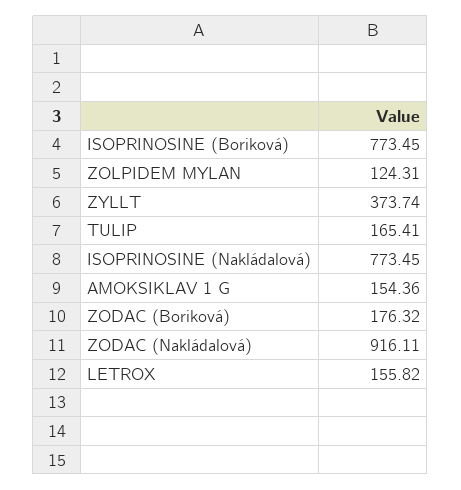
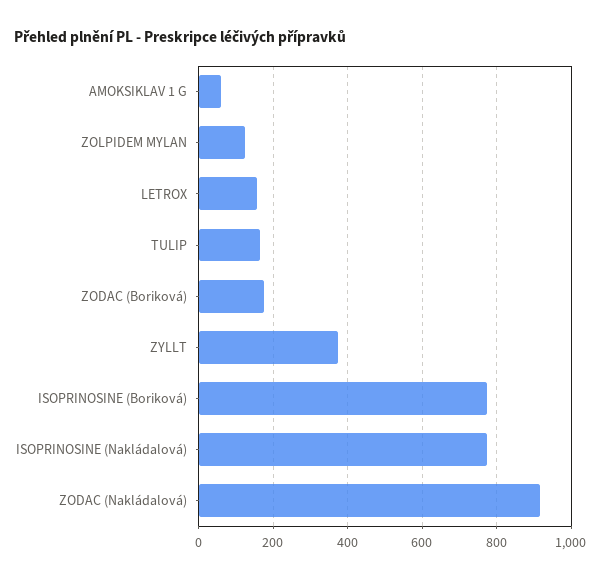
AMOKSIKLAV 1 G: 154.36 -> 60

